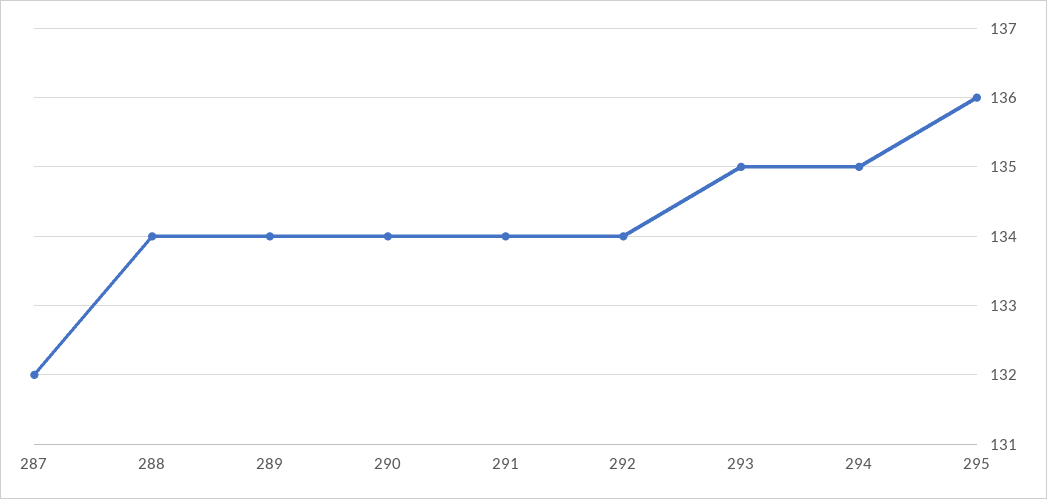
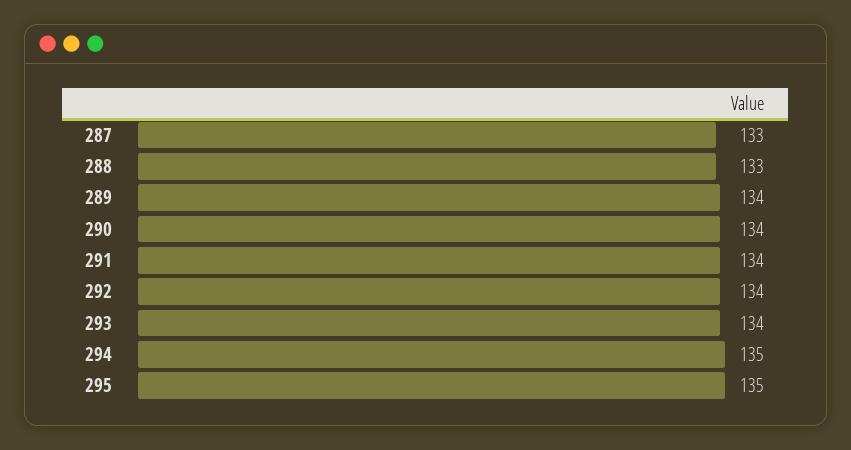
287: 132 -> 133
288: 134 -> 133
293: 135 -> 134
295: 136 -> 135

